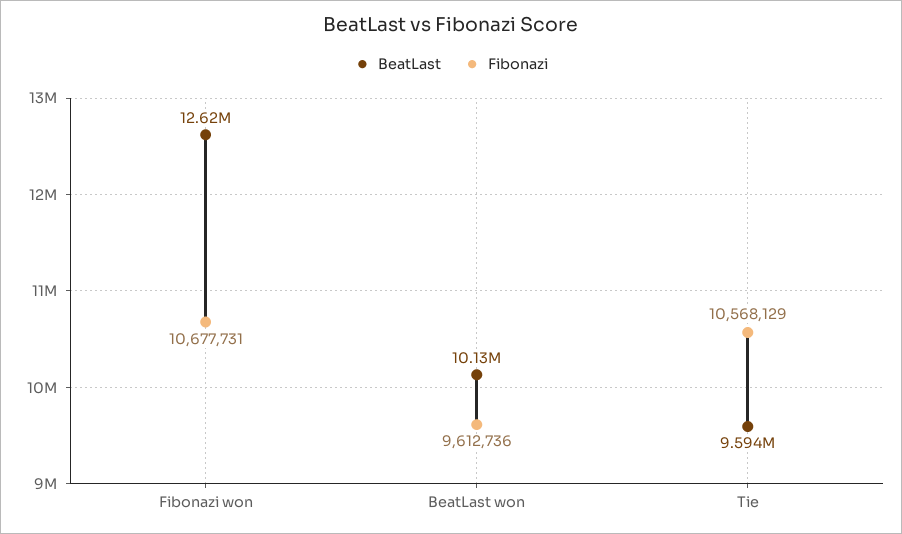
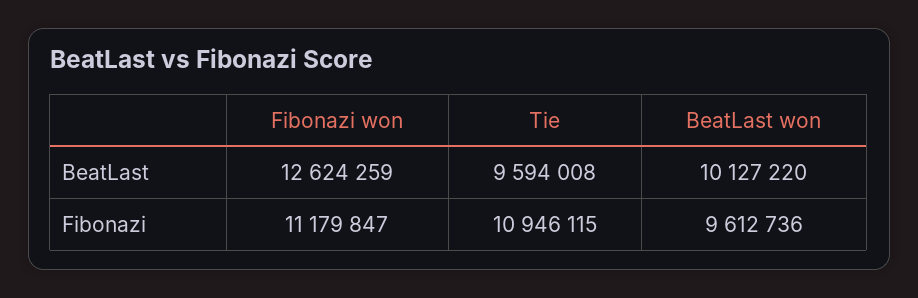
Fibonazi, Fibonazi won: 10677731 -> 11179847
Fibonazi, Tie: 10568129 -> 10946115

